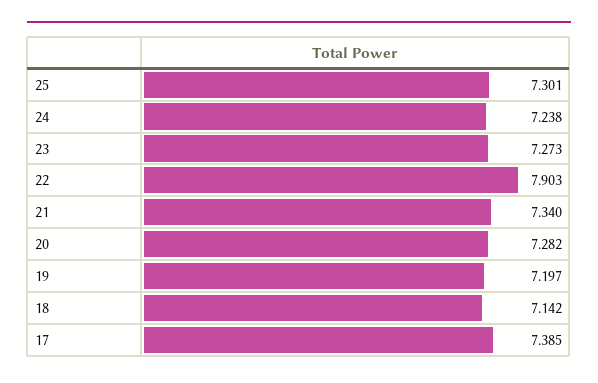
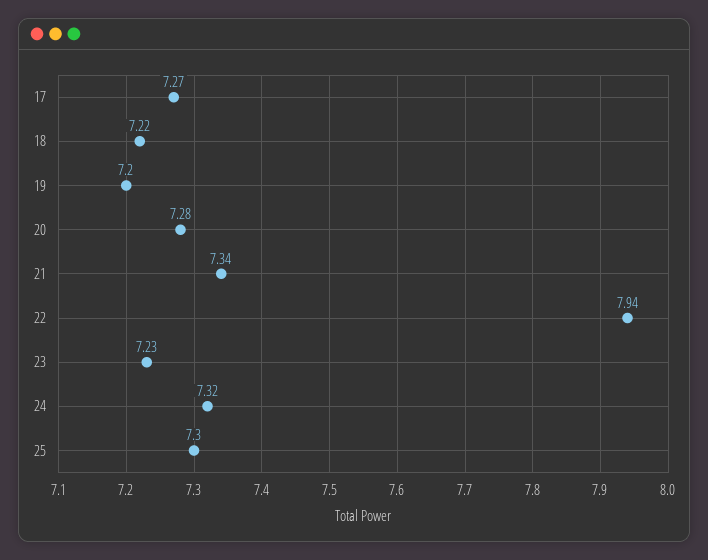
24: 7.238 -> 7.32
23: 7.273 -> 7.23
22: 7.903 -> 7.94
18: 7.142 -> 7.22
17: 7.385 -> 7.27

